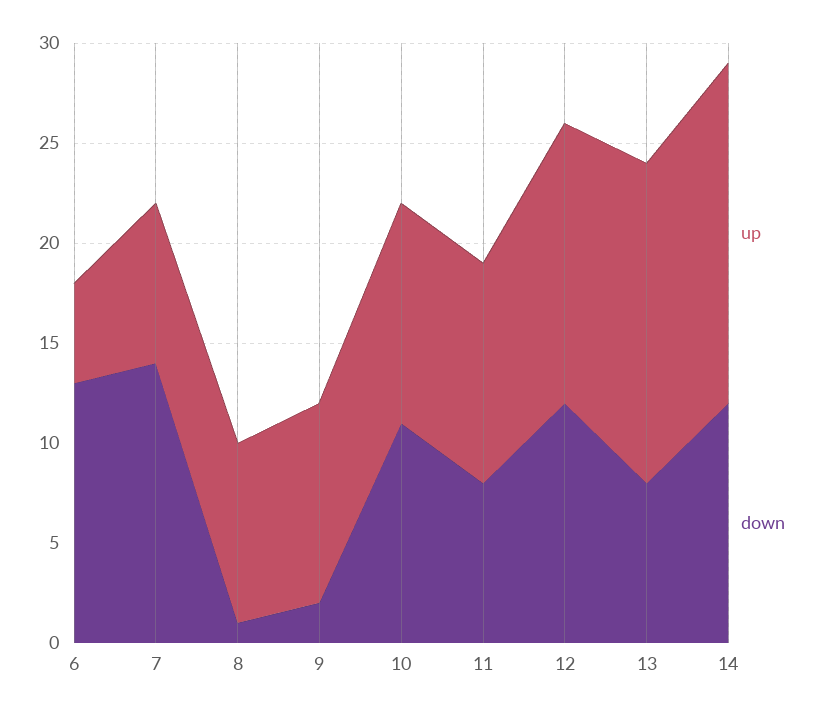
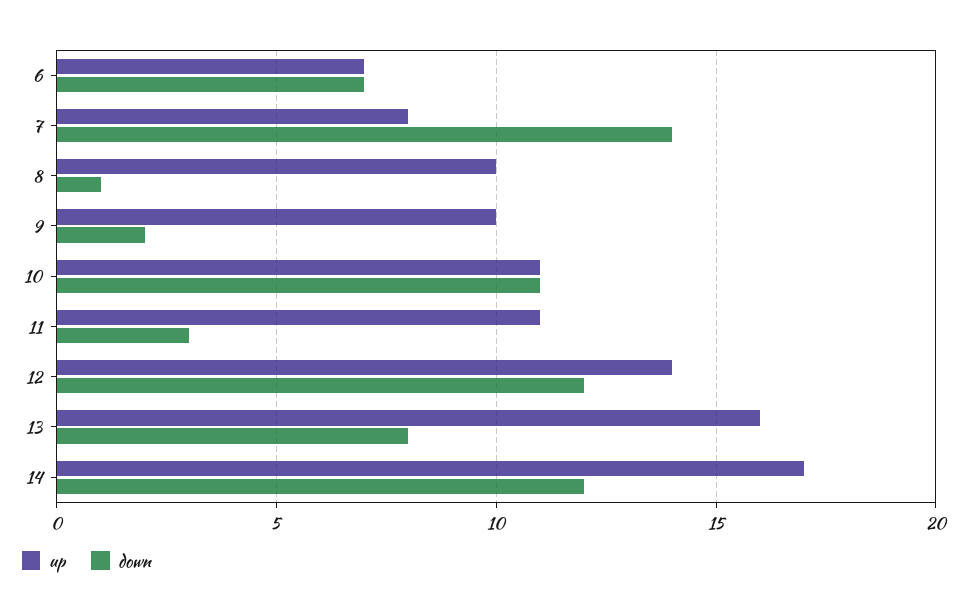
up, 6: 5 -> 7
down, 6: 13 -> 7
up, 8: 9 -> 10
down, 11: 8 -> 3

